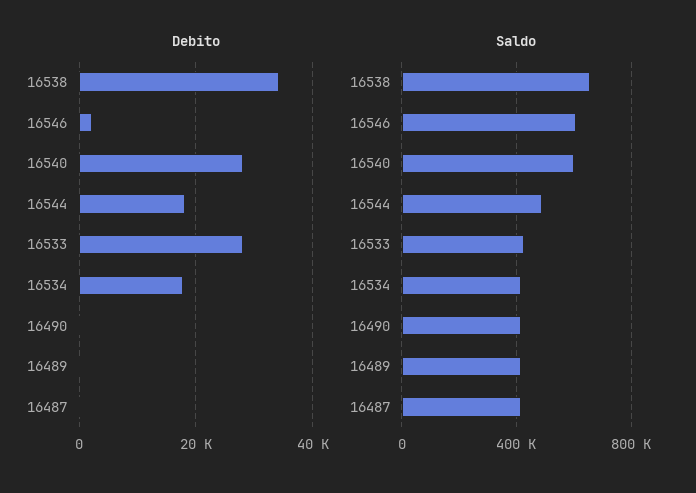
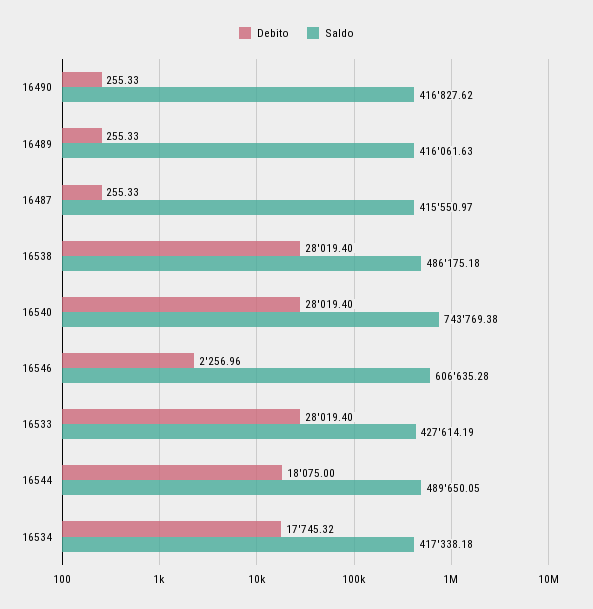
Debito, 16538: 34000 -> 28019.4
Saldo, 16538: 650000 -> 486175.18
Saldo, 16540: 600000 -> 743769.38

